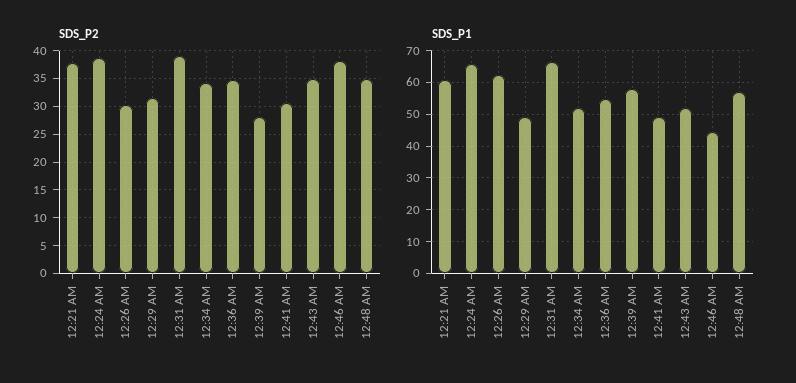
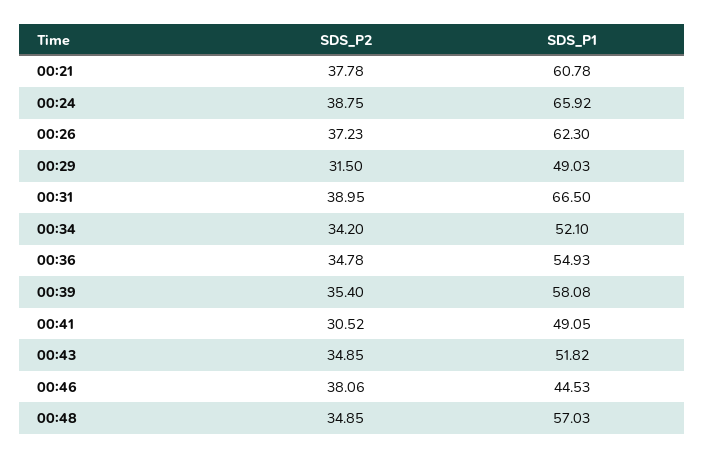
SDS_P2, 12:26 AM: 30 -> 37.23
SDS_P2, 12:39 AM: 27.5 -> 35.4

